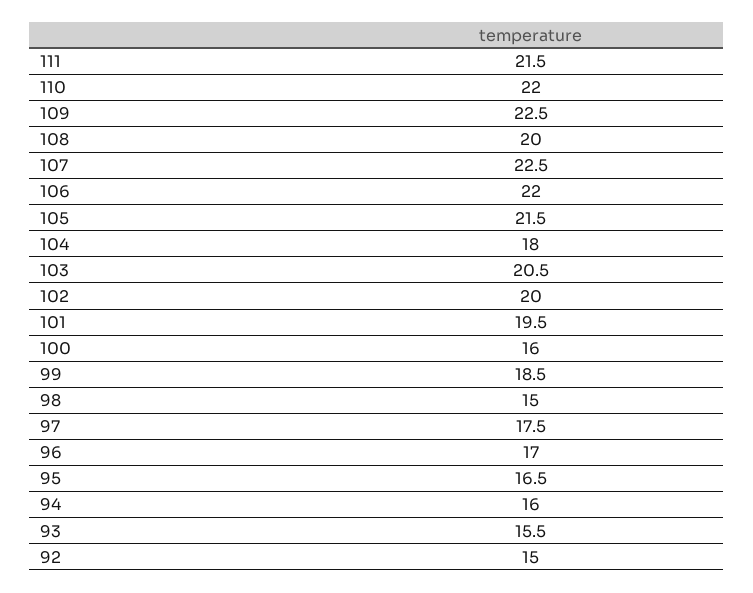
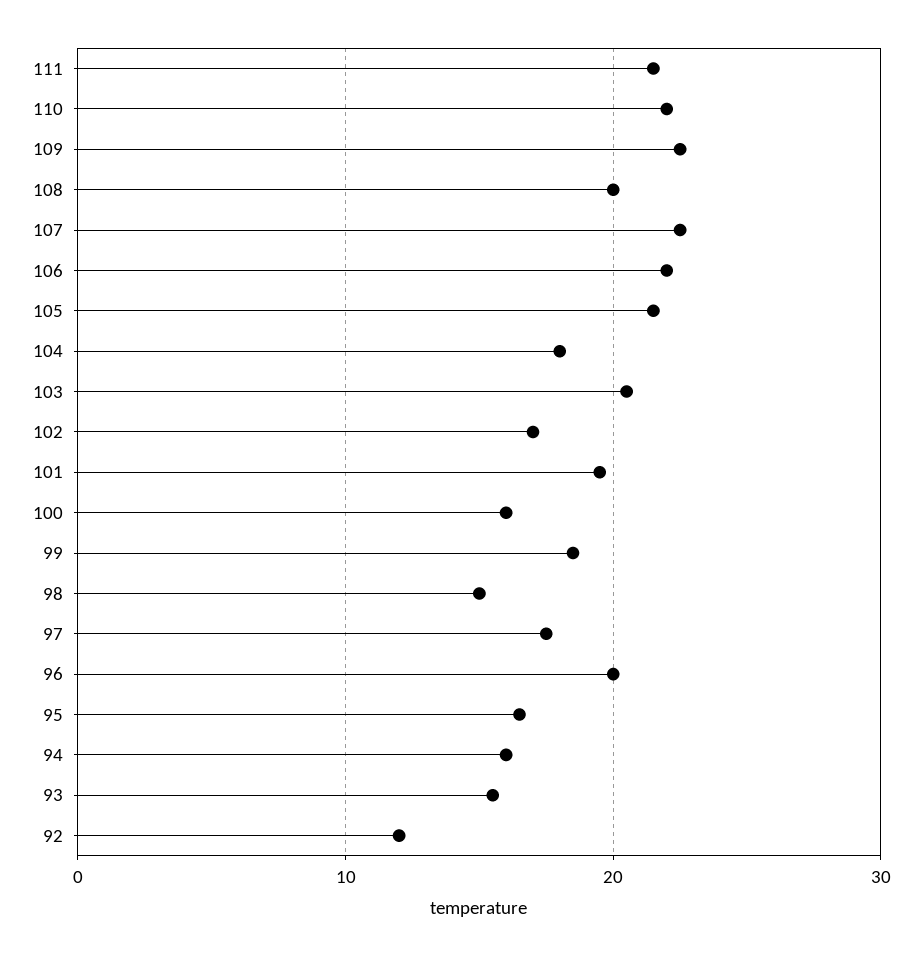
102: 20 -> 17
96: 17 -> 20
92: 15 -> 12

